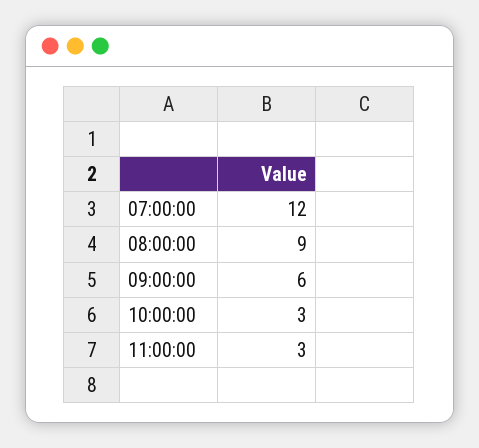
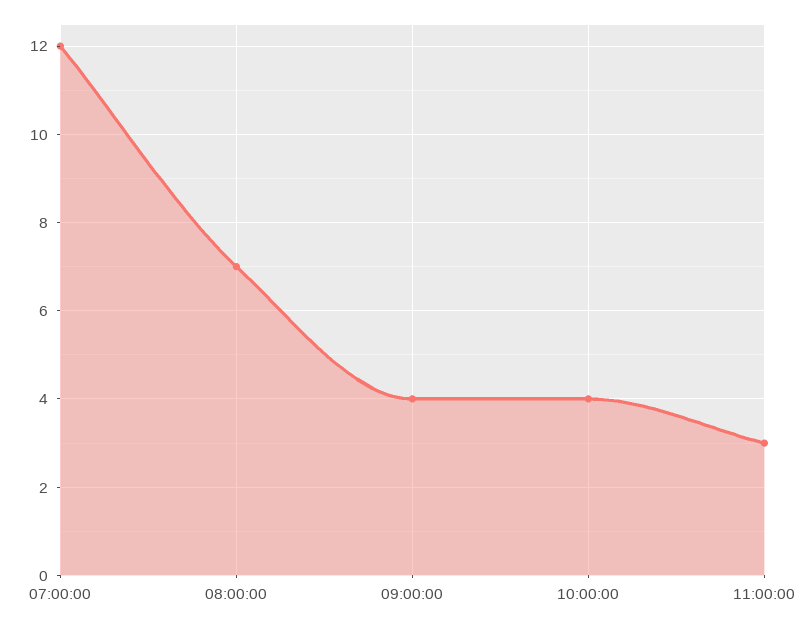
08:00:00: 9 -> 7
09:00:00: 6 -> 4
10:00:00: 3 -> 4

